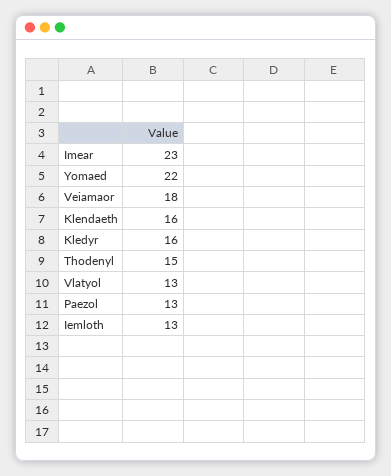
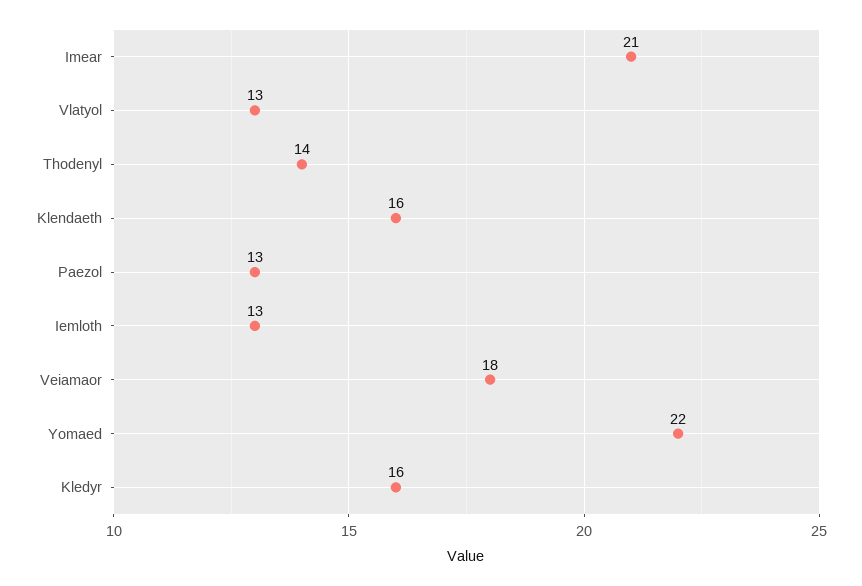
Imear: 23 -> 21
Thodenyl: 15 -> 14

